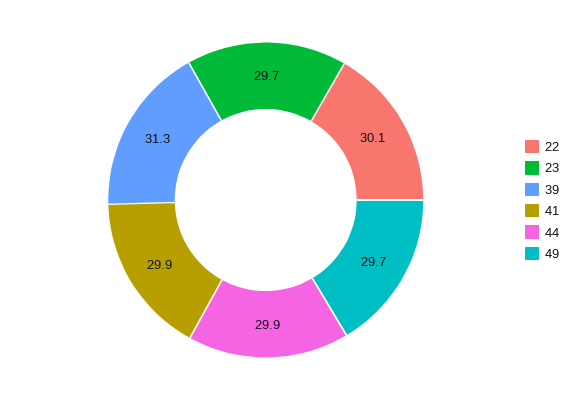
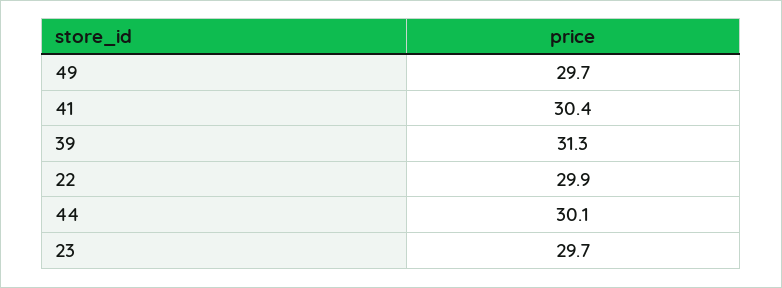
22: 30.1 -> 29.9
41: 29.9 -> 30.4
44: 29.9 -> 30.1

